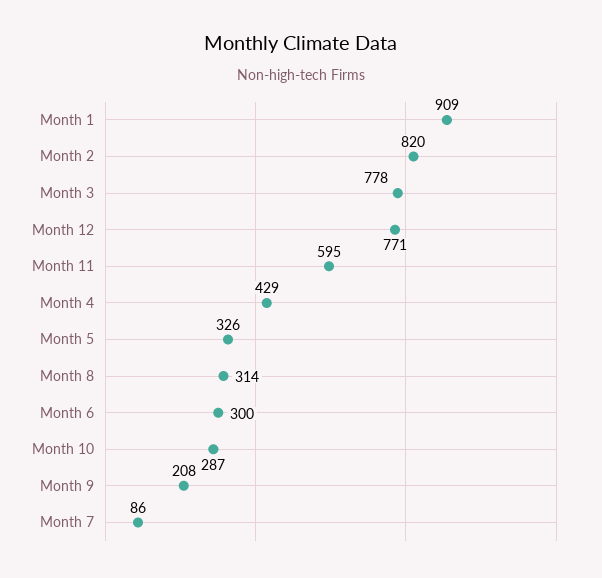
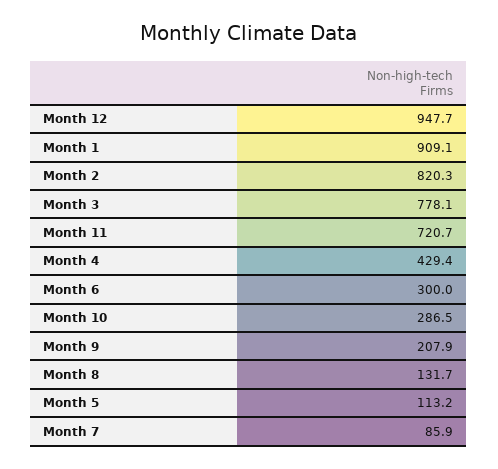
Month 12: 771 -> 947.7
Month 11: 595 -> 720.7
Month 5: 326 -> 113.2
Month 8: 314 -> 131.7

